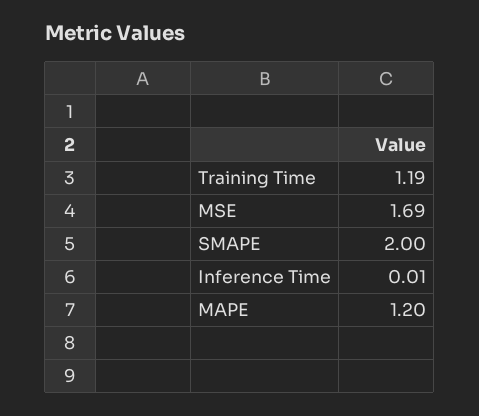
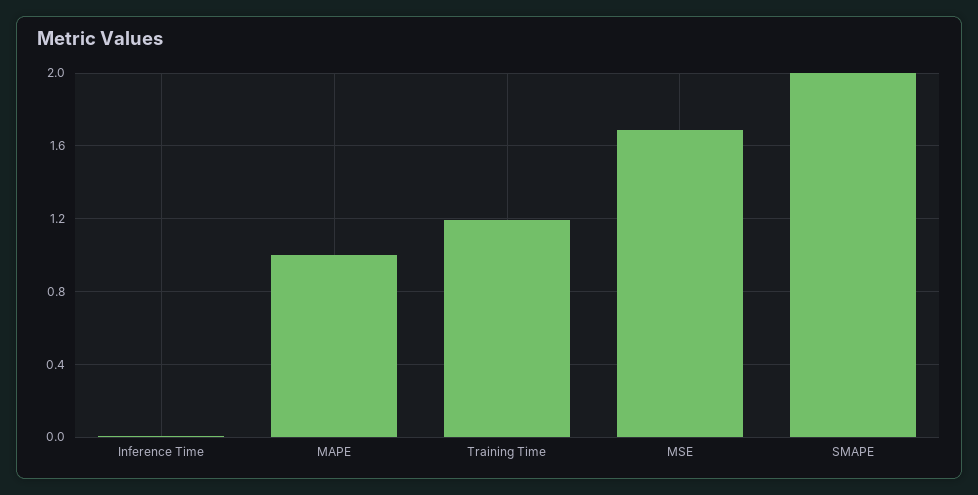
MAPE: 1.2 -> 1

